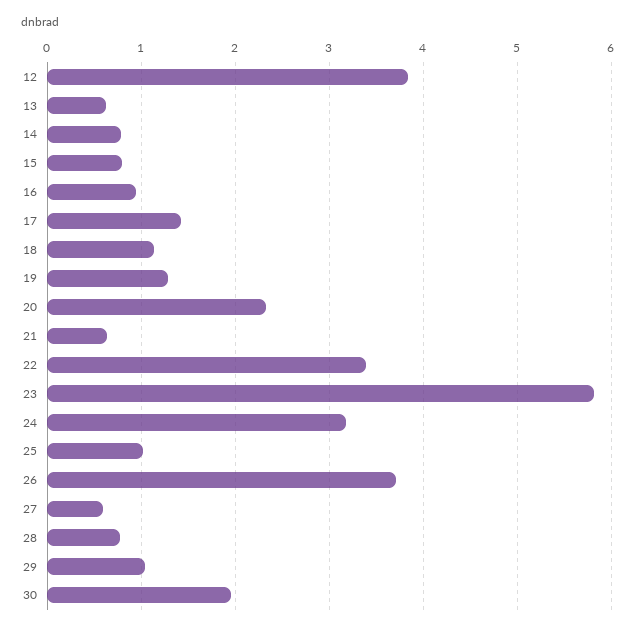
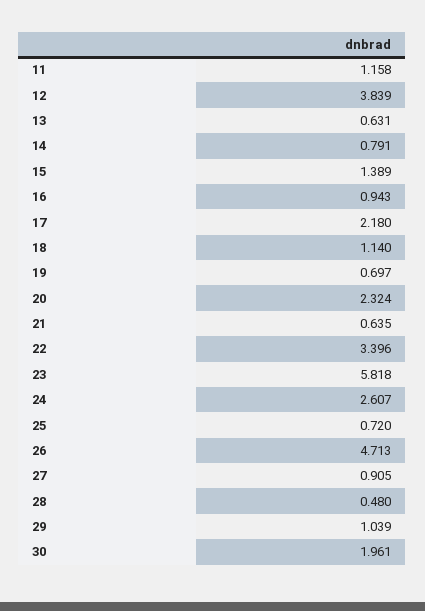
15: 0.8 -> 1.389
17: 1.4 -> 2.18
19: 1.3 -> 0.697
24: 3.2 -> 2.607
25: 1 -> 0.72
26: 3.7 -> 4.713
27: 0.6 -> 0.905
28: 0.8 -> 0.48
11: none -> 1.158

